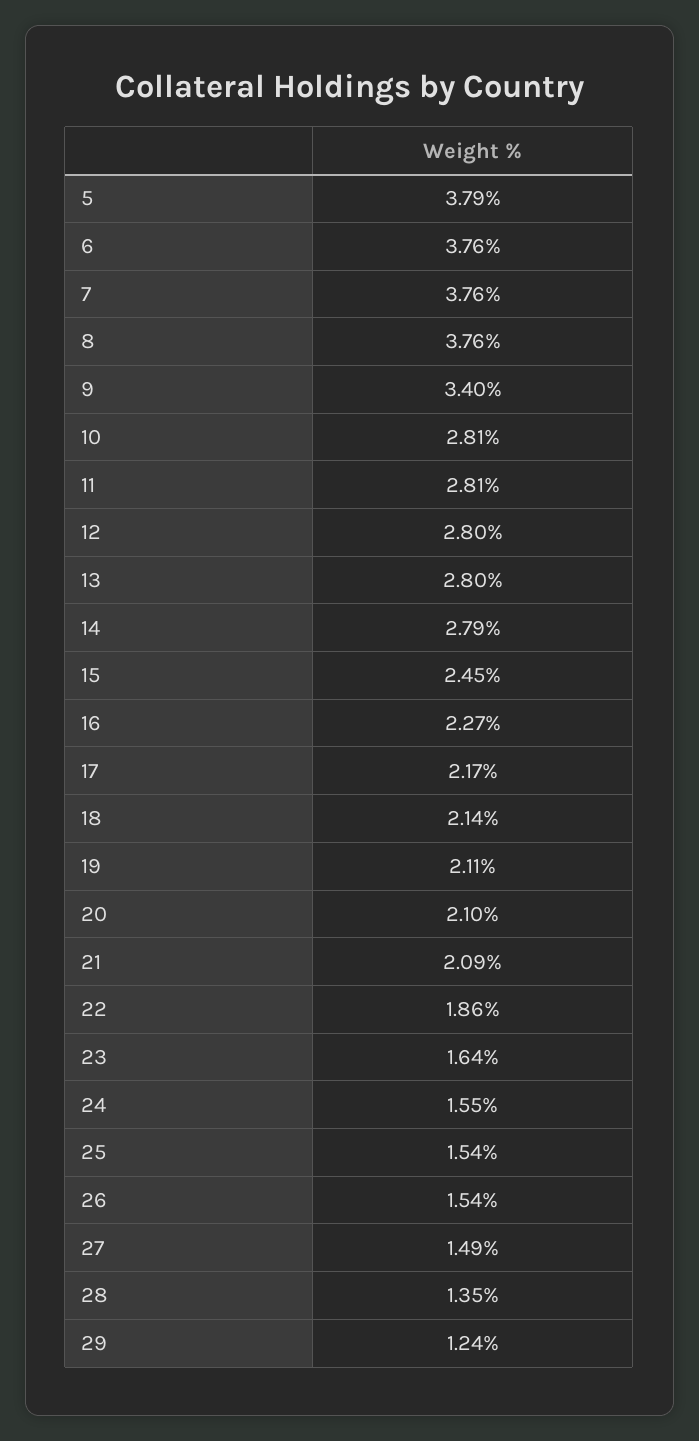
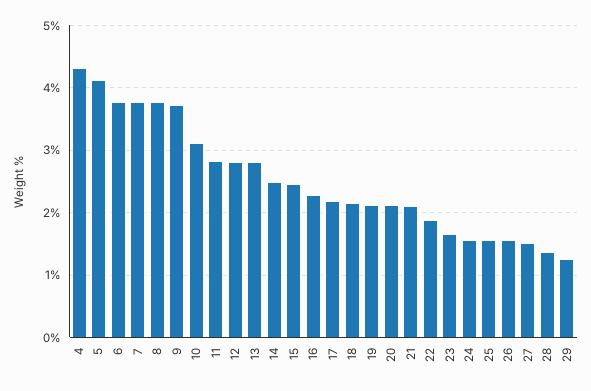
5: 3.79 -> 4.1
9: 3.4 -> 3.7
10: 2.81 -> 3.1
14: 2.79 -> 2.5
4: none -> 4.3

